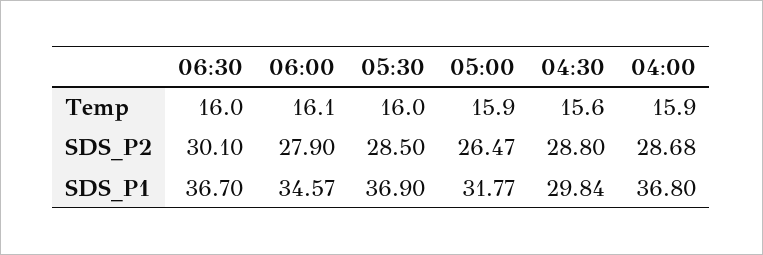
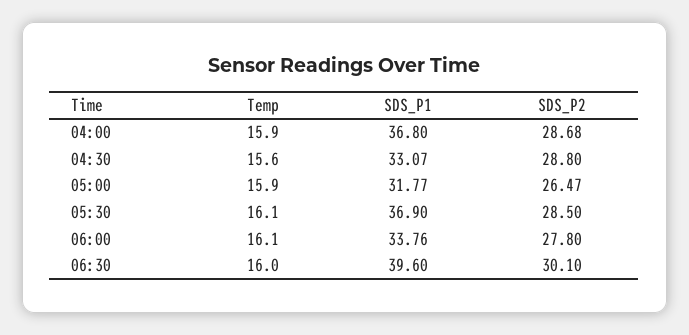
05:30, Temp: 16 -> 16.1
06:00, SDS_P2: 27.9 -> 27.8
06:30, SDS_P1: 36.7 -> 39.6
06:00, SDS_P1: 34.57 -> 33.76
04:30, SDS_P1: 29.84 -> 33.07

